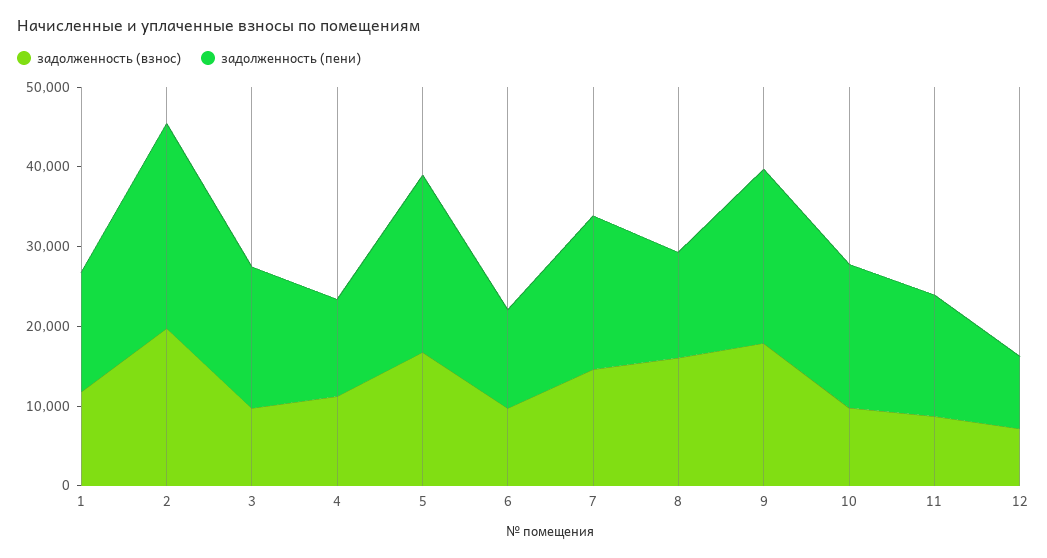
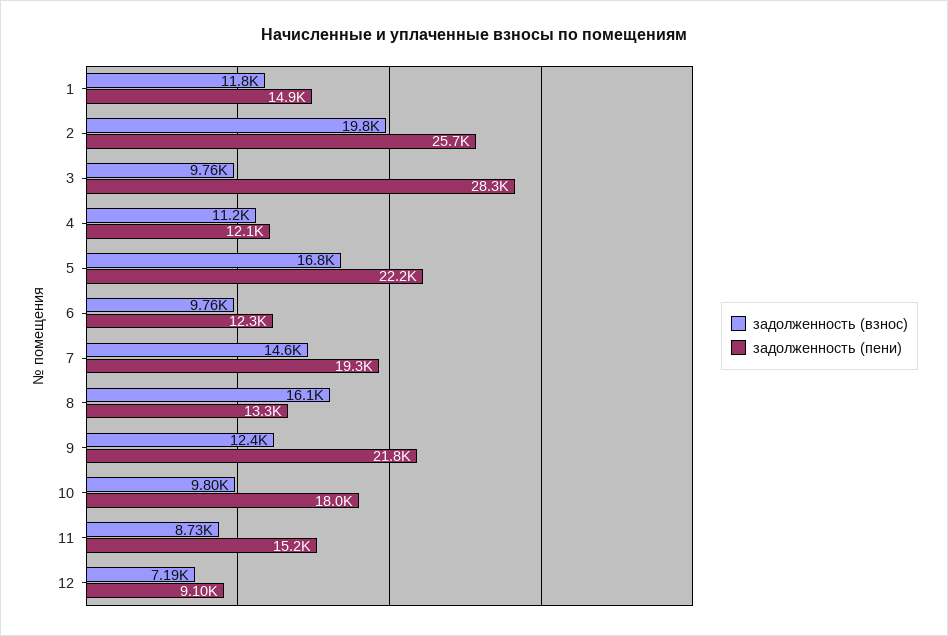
задолженность (пени), 3: 18000 -> 28300
задолженность (взнос), 9: 18000 -> 12400

